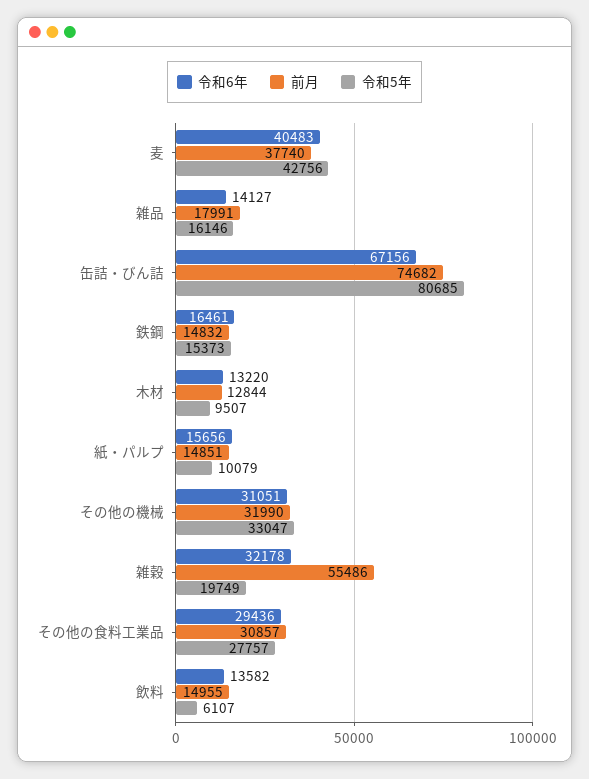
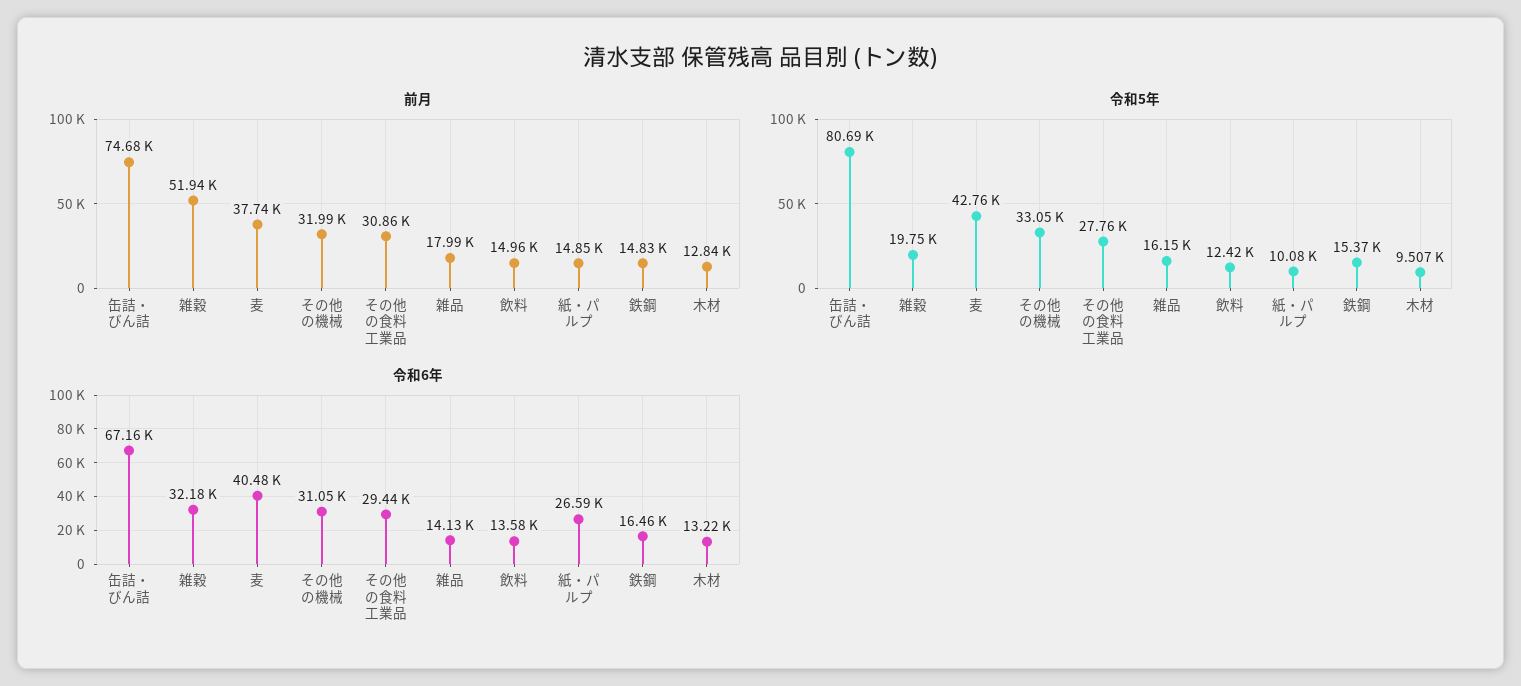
令和6年, 紙・パルプ: 15656 -> 26590
前月, 雑穀: 55486 -> 51940
令和5年, 飲料: 6107 -> 12420

